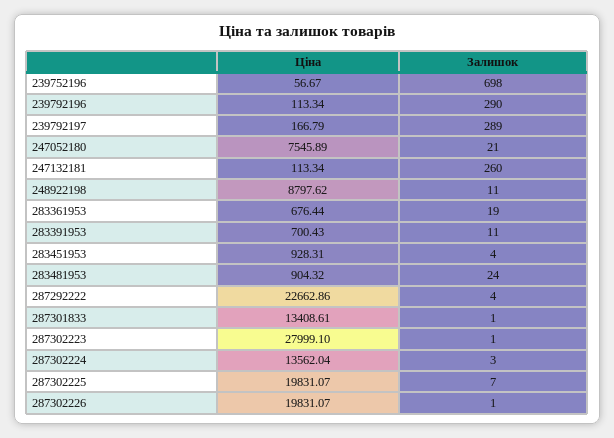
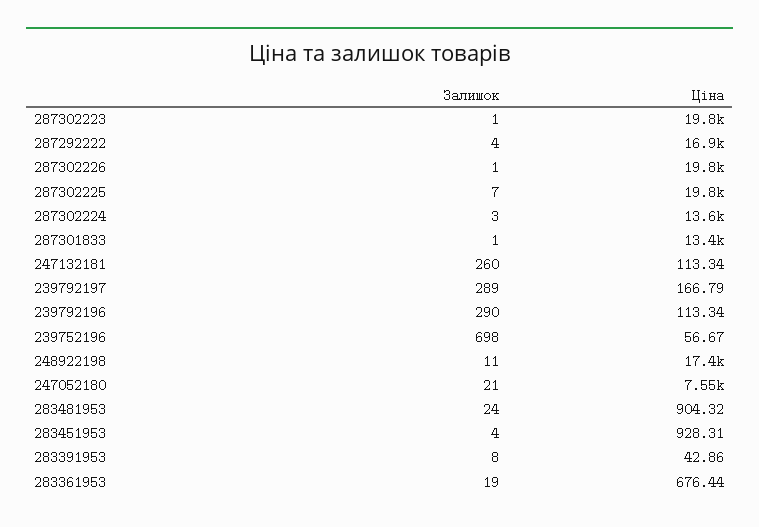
Ціна, 248922198: 8797.62 -> 17400
Ціна, 283391953: 700.43 -> 42.86
Залишок, 283391953: 11 -> 8
Ціна, 287292222: 22662.86 -> 16900
Ціна, 287302223: 27999.1 -> 19800

